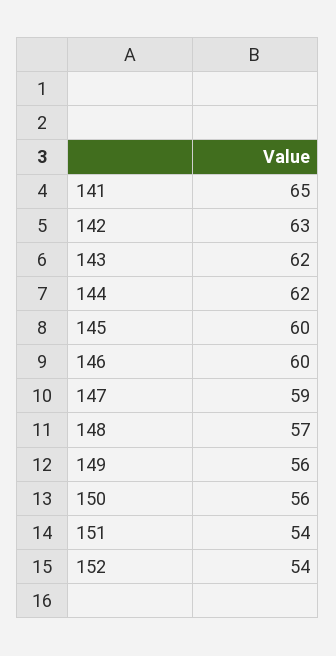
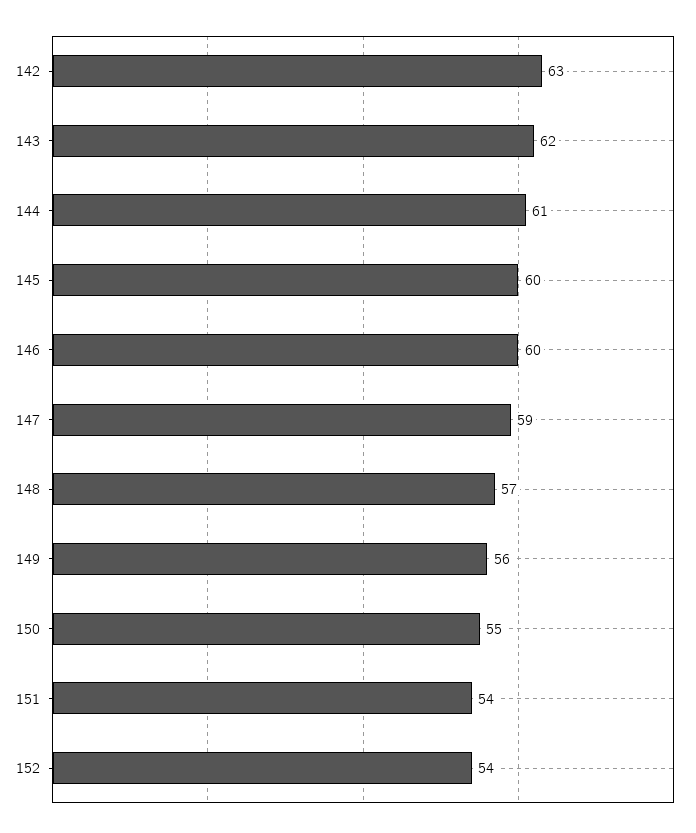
141: 65 -> none
144: 62 -> 61
150: 56 -> 55

